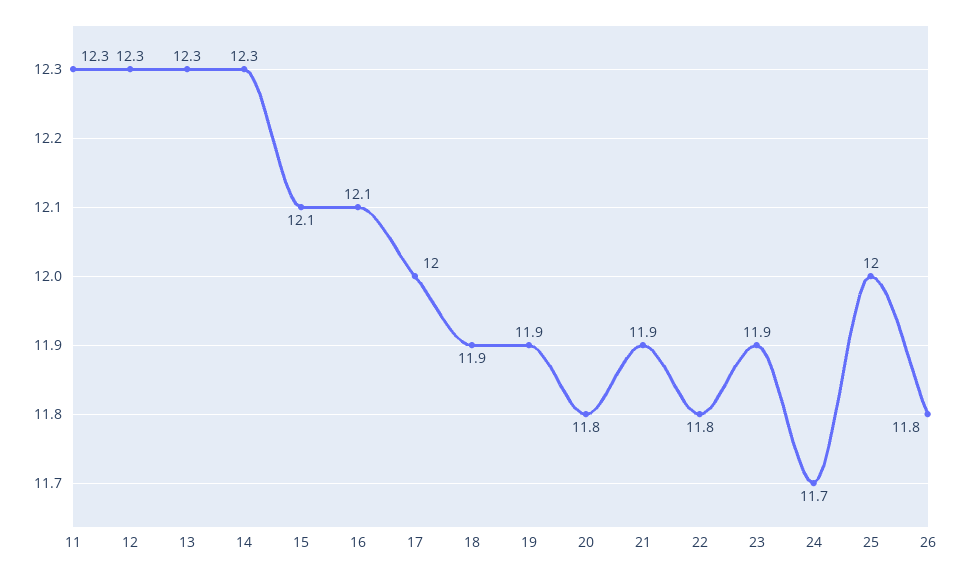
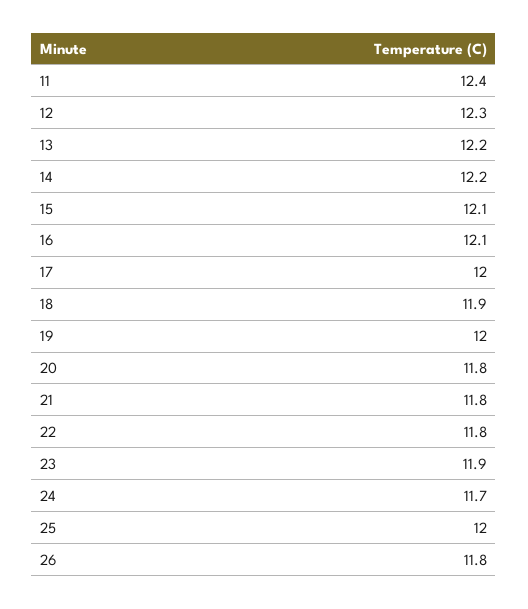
11: 12.3 -> 12.4
13: 12.3 -> 12.2
14: 12.3 -> 12.2
19: 11.9 -> 12
21: 11.9 -> 11.8

